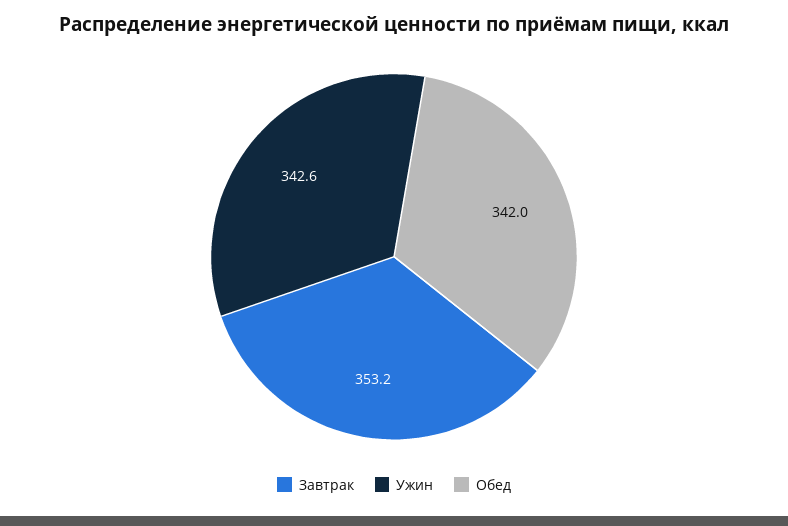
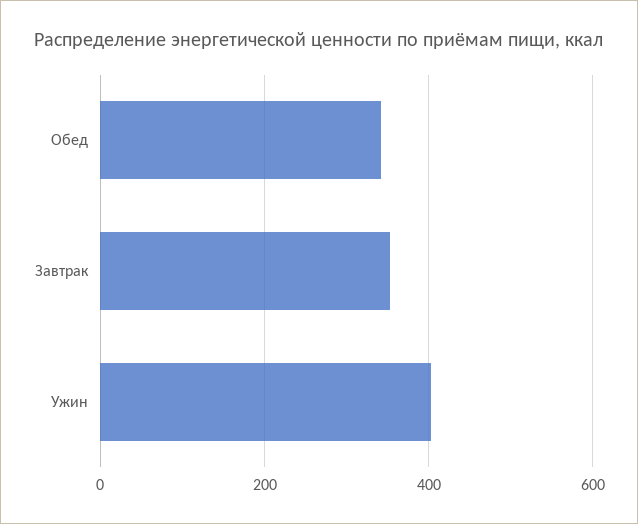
Ужин: 342.6 -> 400

